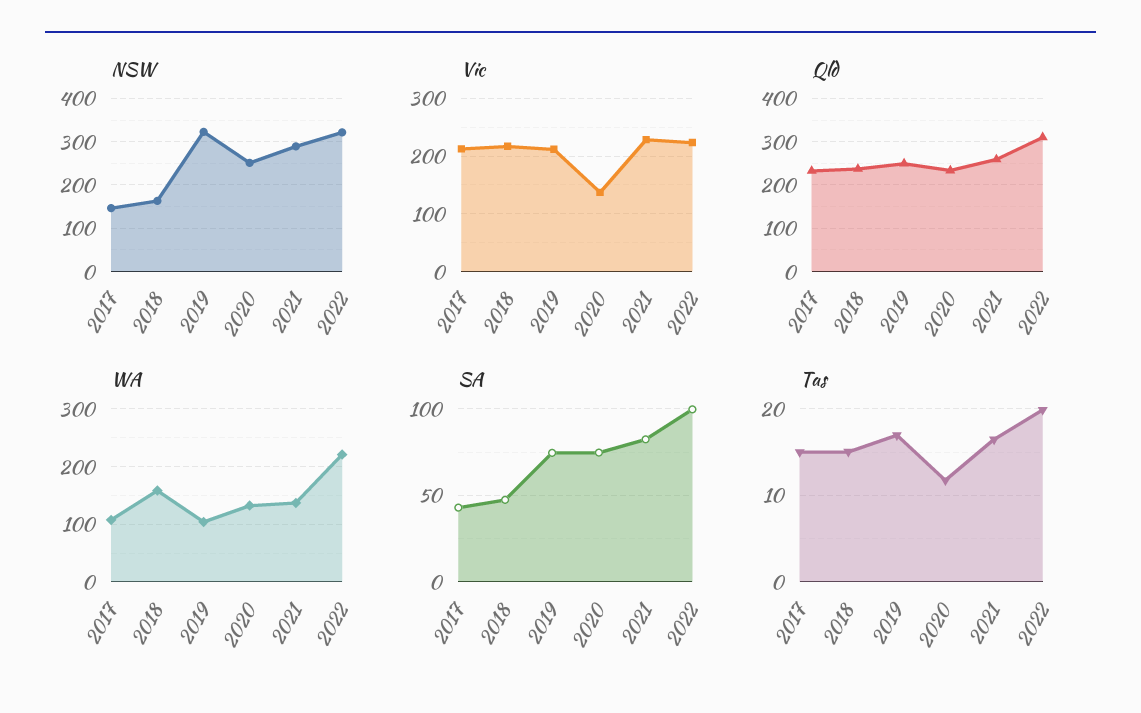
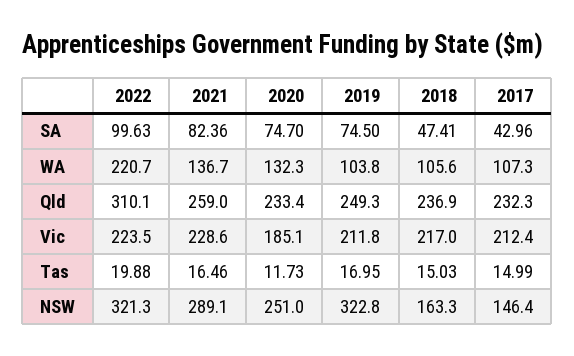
Vic, 2020: 140 -> 185.1
WA, 2018: 160 -> 105.6

